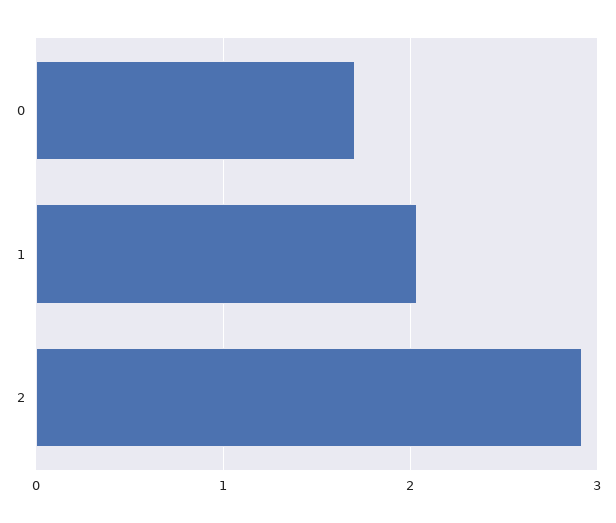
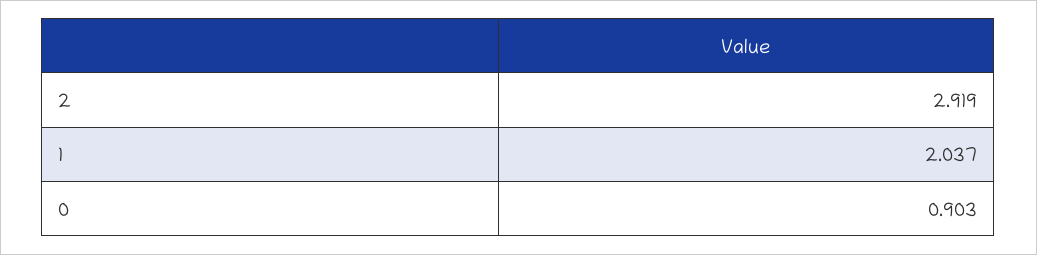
0: 1.7 -> 0.903

